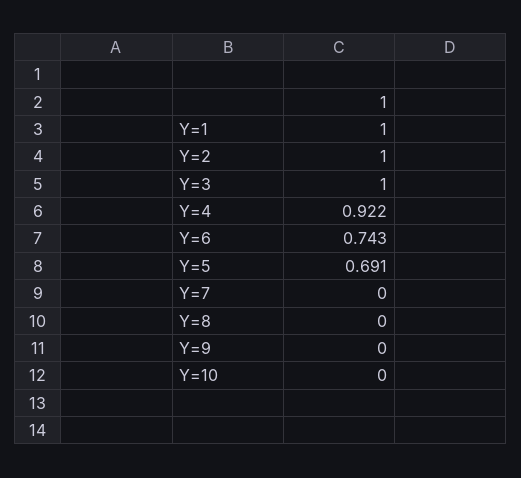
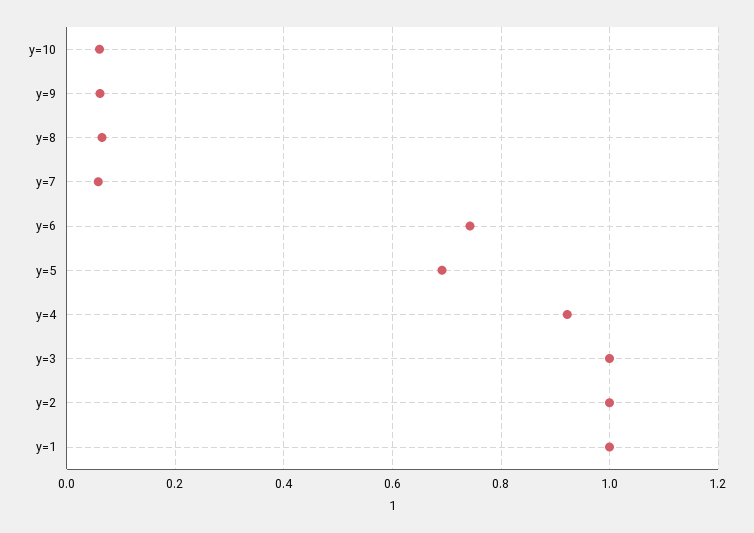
Y=7: 0 -> 0.06
Y=8: 0 -> 0.06
Y=9: 0 -> 0.06
Y=10: 0 -> 0.06

